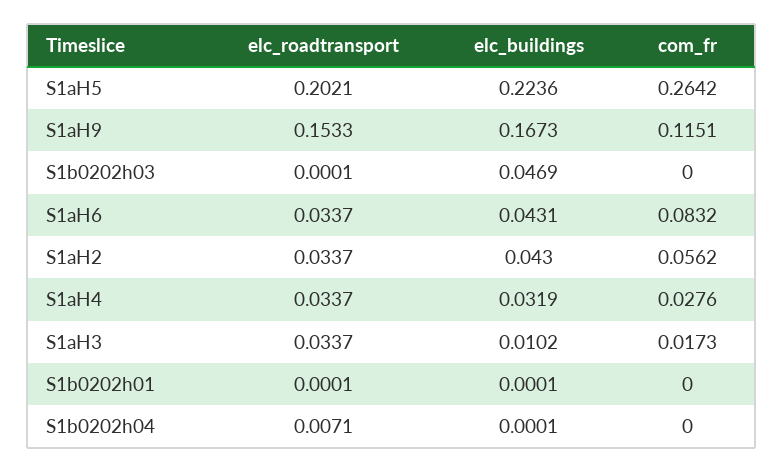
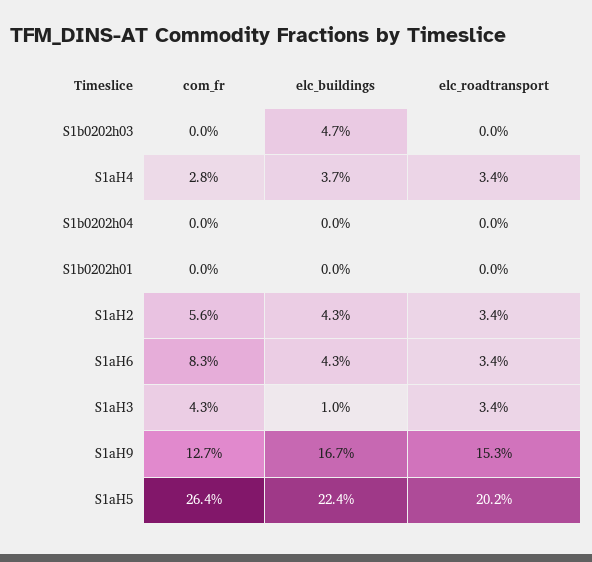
com_fr, S1aH9: 0.1151 -> 0.127
elc_buildings, S1aH4: 0.0319 -> 0.037
com_fr, S1aH3: 0.0173 -> 0.043
elc_roadtransport, S1b0202h04: 0.0071 -> 0

